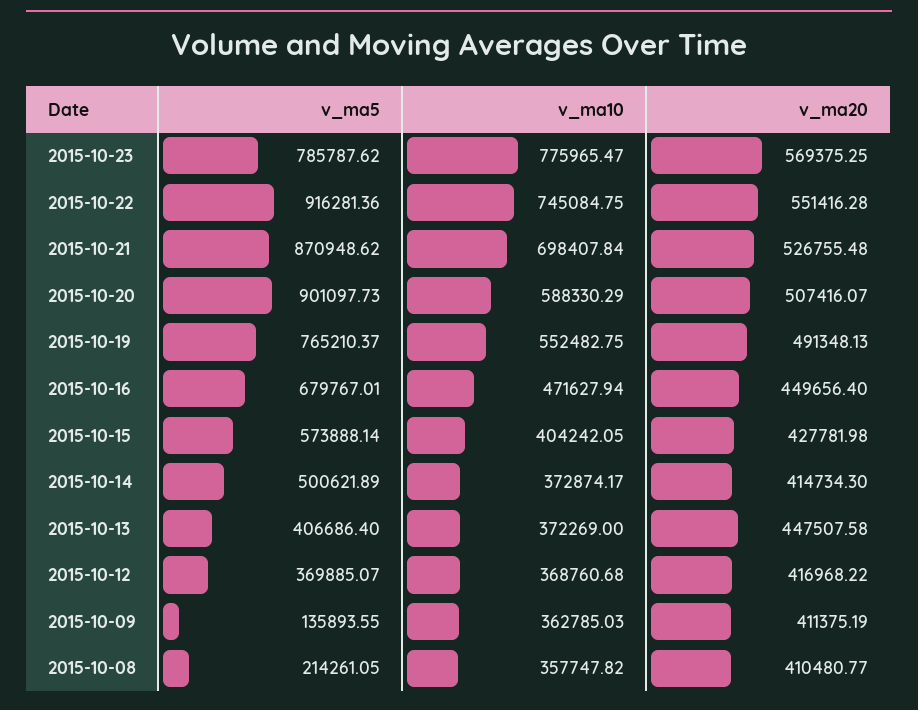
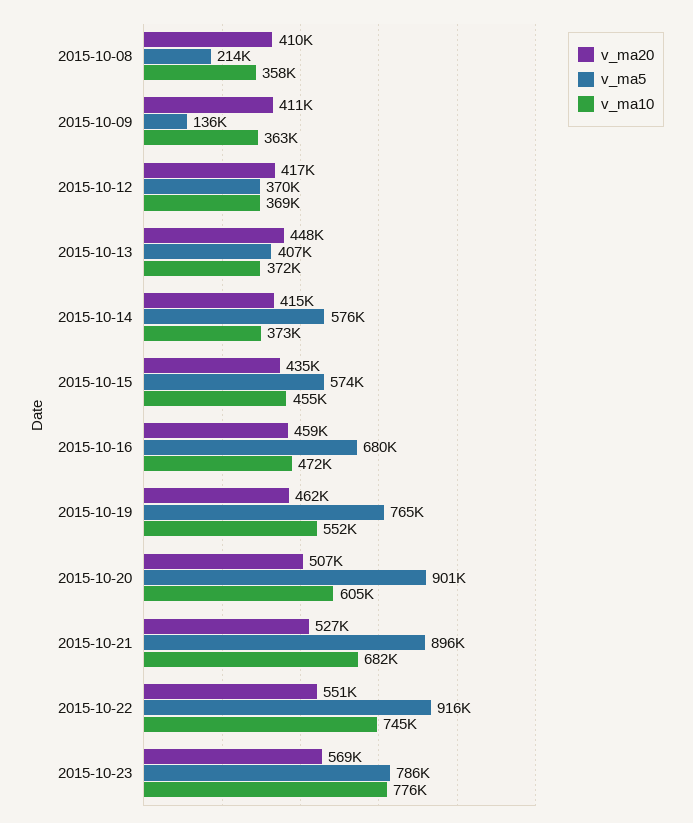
v_ma5, 2015-10-21: 870948.62 -> 896000
v_ma10, 2015-10-21: 698407.84 -> 682000
v_ma10, 2015-10-20: 588330.29 -> 605000
v_ma20, 2015-10-19: 491348.13 -> 462000
v_ma20, 2015-10-16: 449656.4 -> 459000
v_ma10, 2015-10-15: 404242.05 -> 455000
v_ma20, 2015-10-15: 427781.98 -> 435000
v_ma5, 2015-10-14: 500621.89 -> 576000

